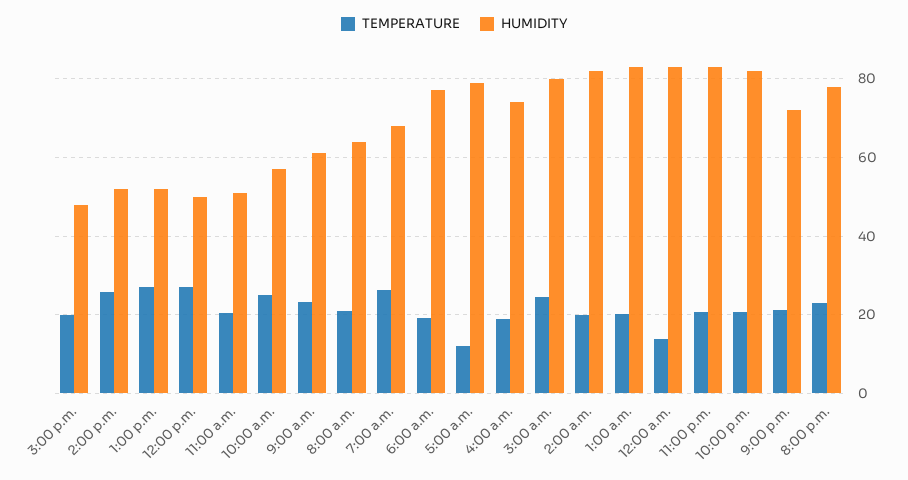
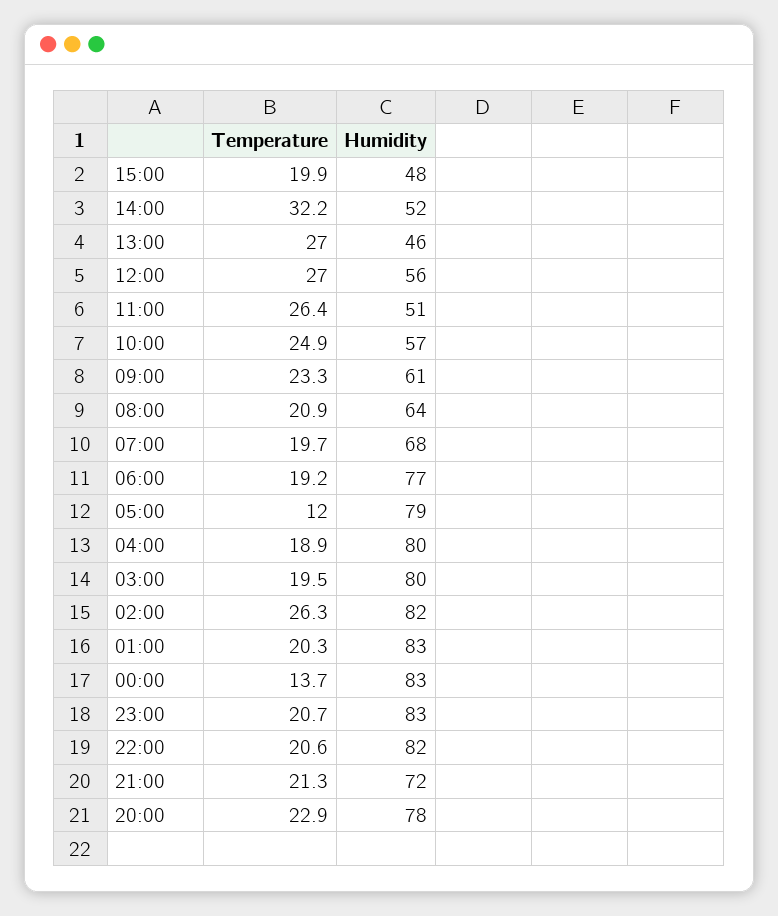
TEMPERATURE, 2:00 p.m.: 26 -> 32.2
HUMIDITY, 1:00 p.m.: 52 -> 46
HUMIDITY, 12:00 p.m.: 50 -> 56
TEMPERATURE, 11:00 a.m.: 20 -> 26.4
TEMPERATURE, 7:00 a.m.: 26 -> 19.7
HUMIDITY, 4:00 a.m.: 74 -> 80
TEMPERATURE, 3:00 a.m.: 24 -> 19.5
TEMPERATURE, 2:00 a.m.: 20 -> 26.3

